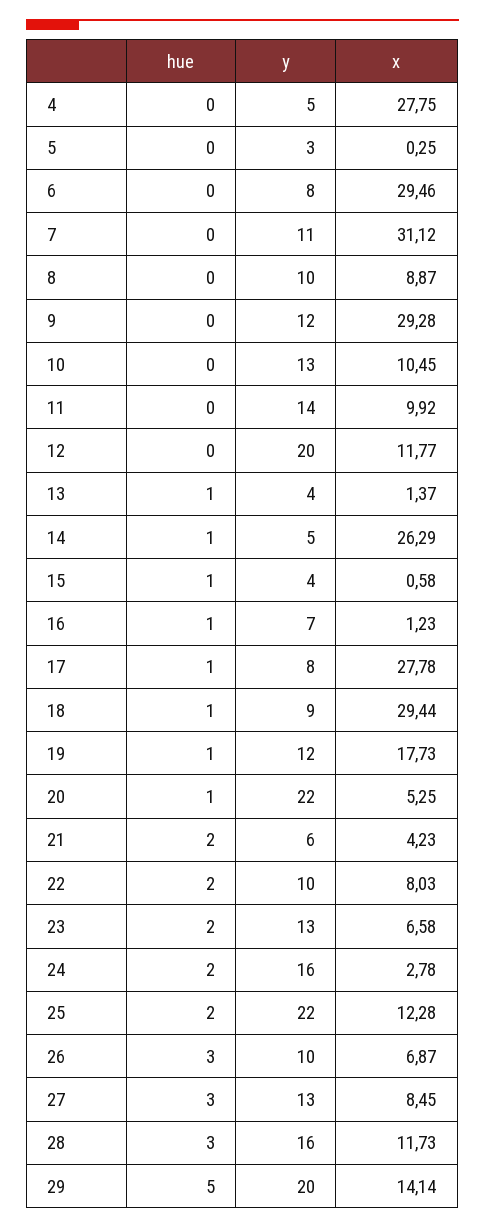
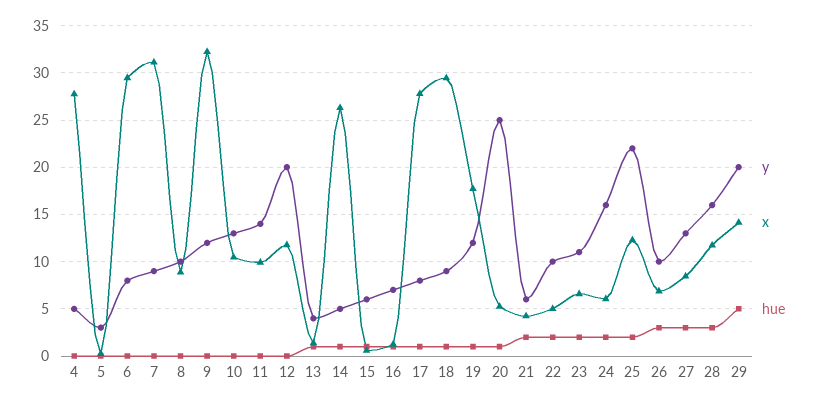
y, 7: 11 -> 9
x, 9: 29.28 -> 32
y, 15: 4 -> 6
y, 20: 22 -> 25
x, 22: 8.03 -> 5
y, 23: 13 -> 11
x, 24: 2.78 -> 6

